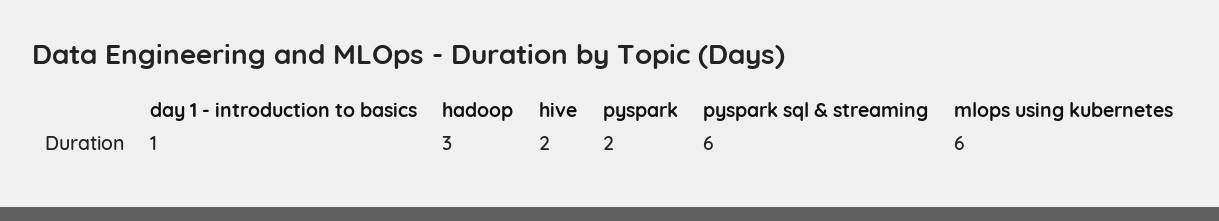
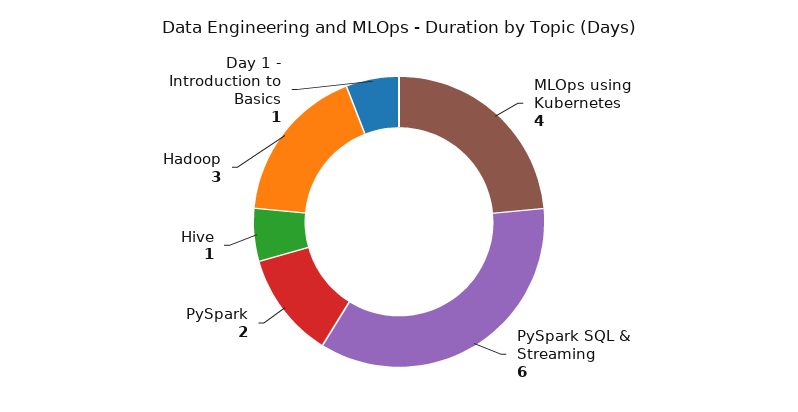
hive: 2 -> 1
mlops using kubernetes: 6 -> 4

